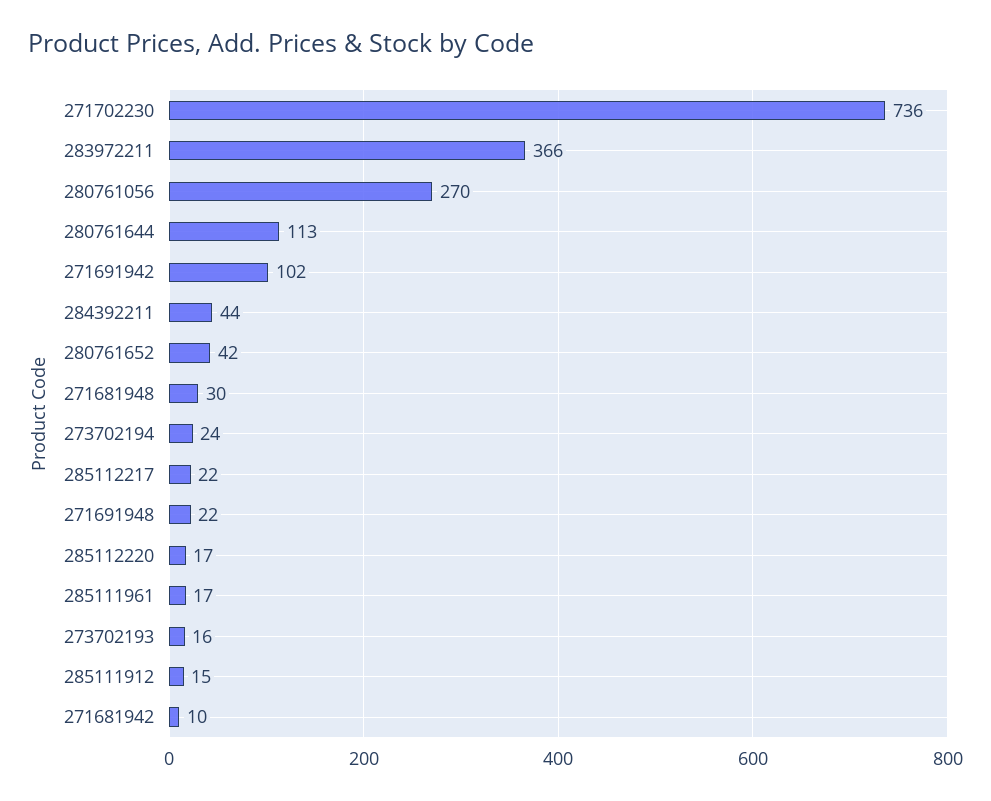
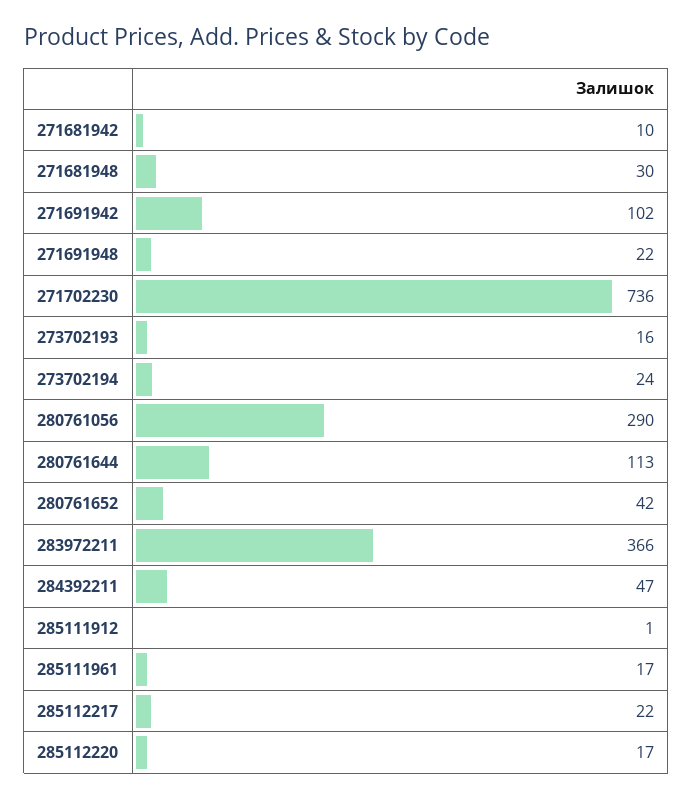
280761056: 270 -> 290
284392211: 44 -> 47
285111912: 15 -> 1

